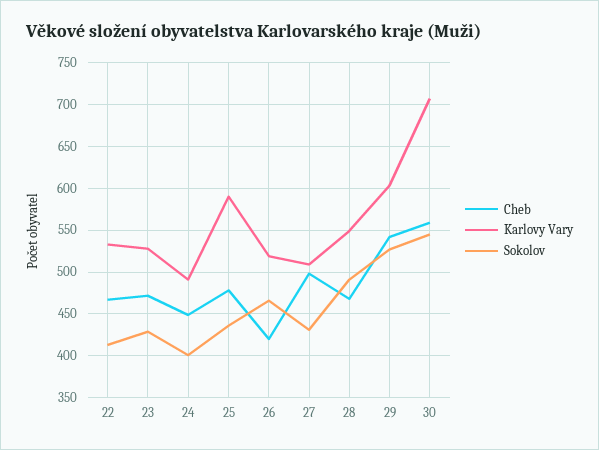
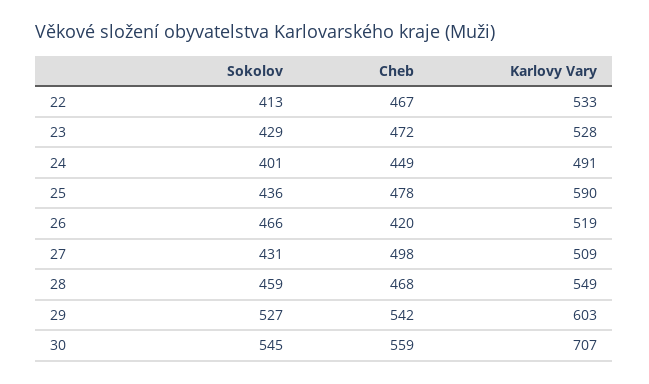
Sokolov, 28: 490 -> 459

